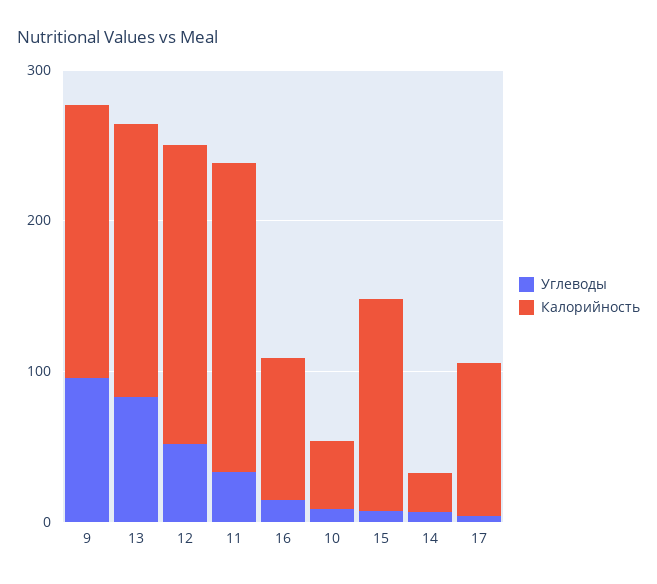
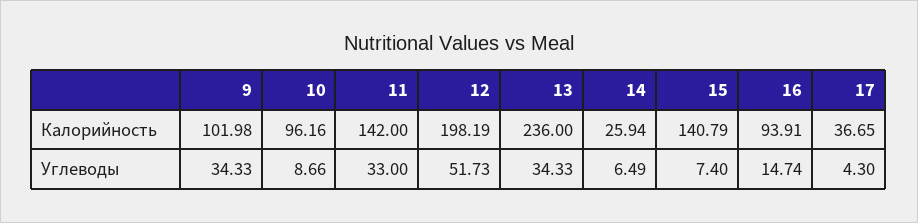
Углеводы, 9: 100 -> 34.33
Калорийность, 9: 180 -> 101.98
Углеводы, 13: 80 -> 34.33
Калорийность, 13: 180 -> 236
Калорийность, 11: 200 -> 142
Калорийность, 10: 40 -> 96.16
Калорийность, 17: 100 -> 36.65

